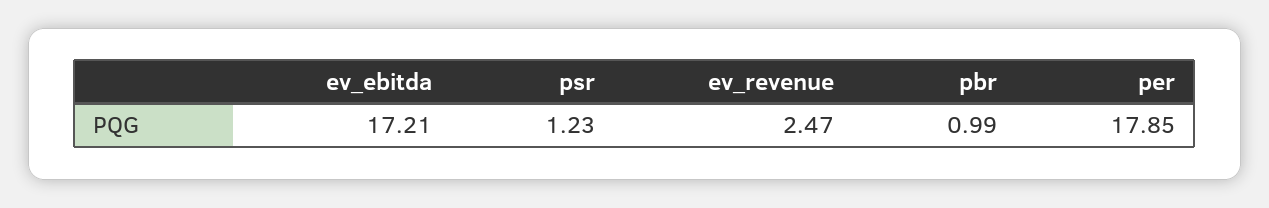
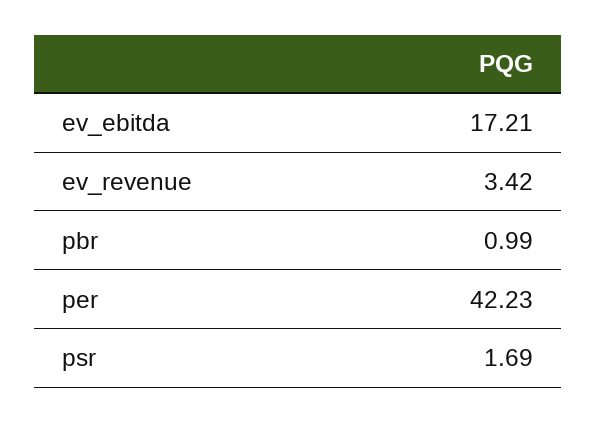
psr: 1.23 -> 1.69
ev_revenue: 2.47 -> 3.42
per: 17.85 -> 42.23

